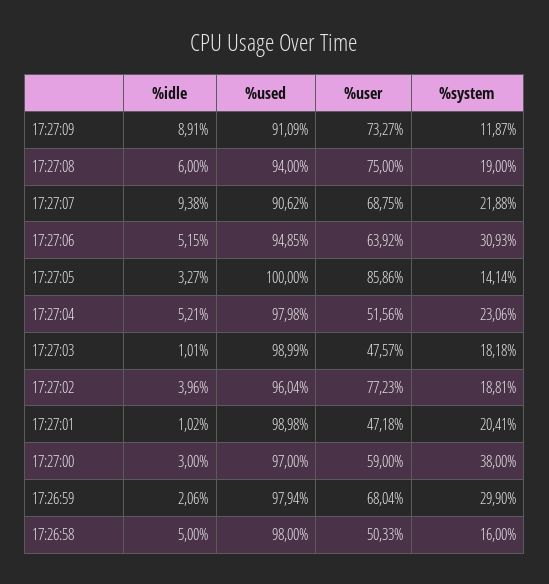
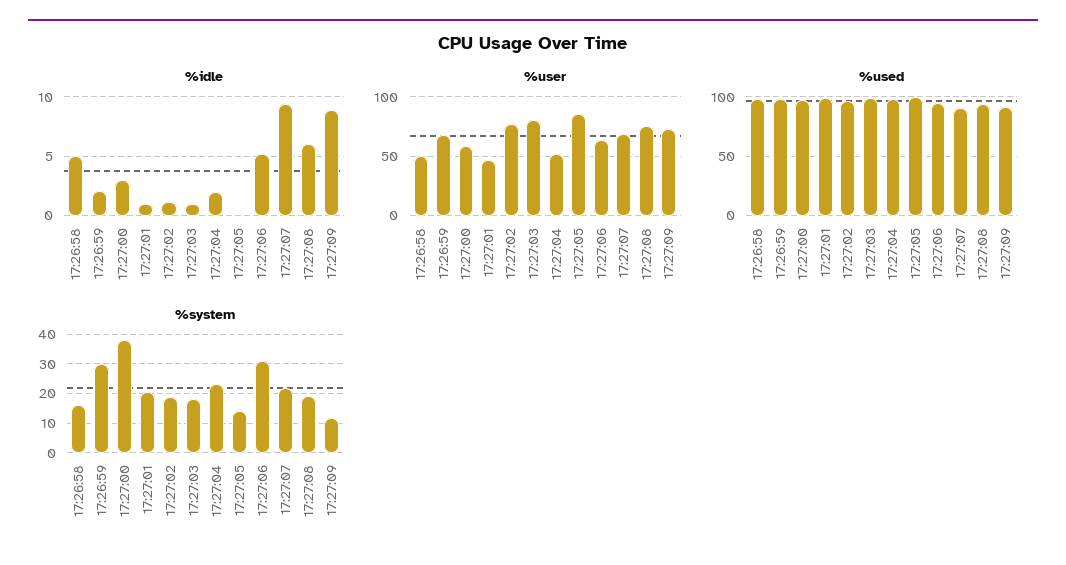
%idle, 17:27:05: 3.27 -> 0
%idle, 17:27:04: 5.21 -> 2
%user, 17:27:03: 47.57 -> 80
%idle, 17:27:02: 3.96 -> 1

